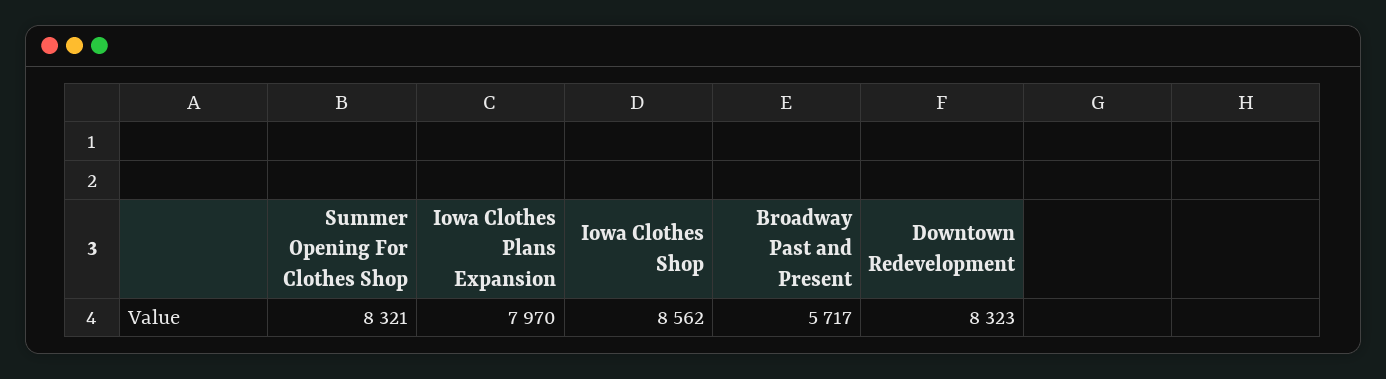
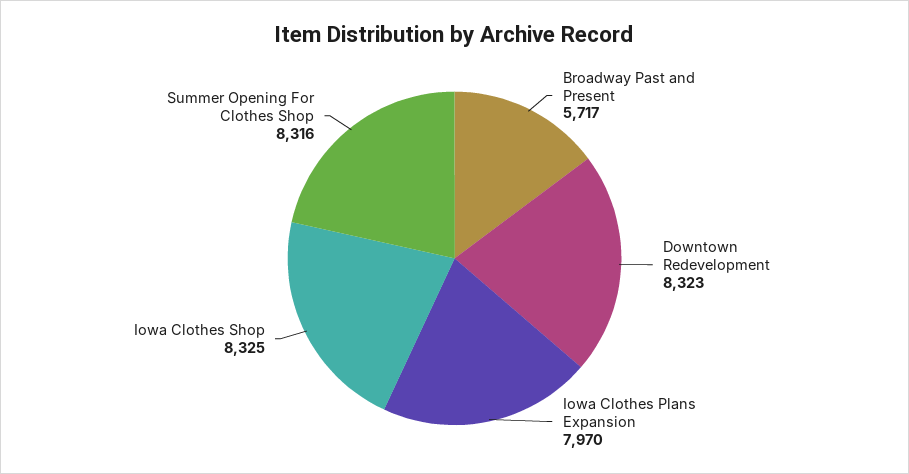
Summer Opening For Clothes Shop: 8321 -> 8316
Iowa Clothes Shop: 8562 -> 8325

